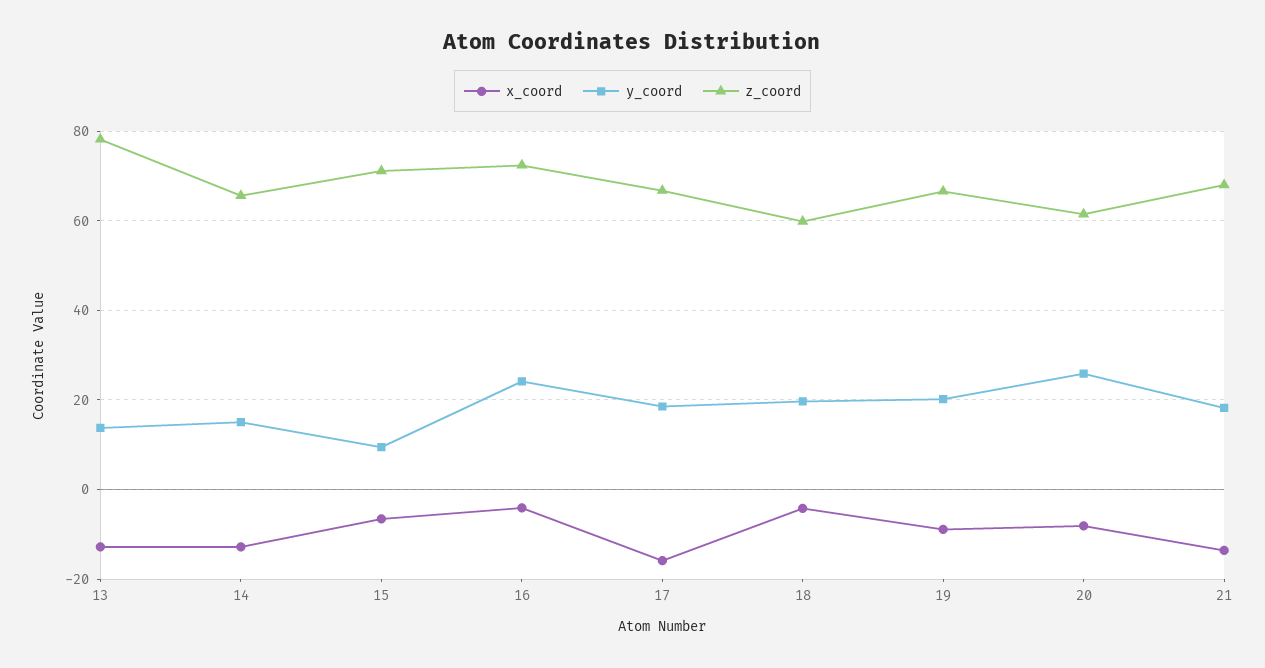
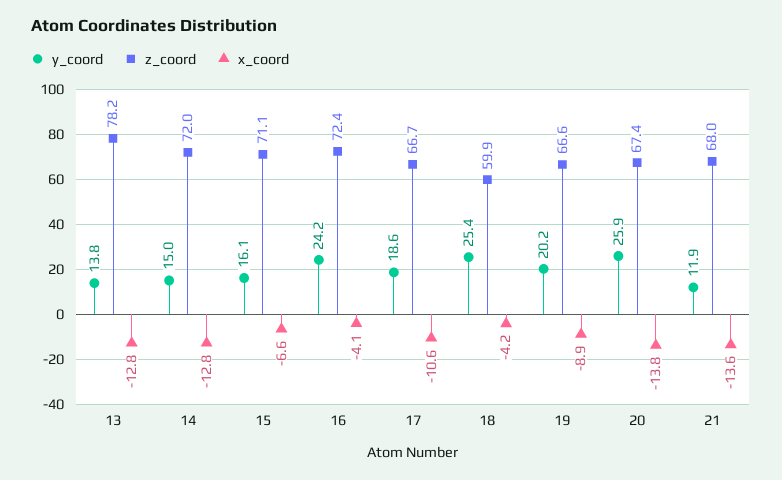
z_coord, 14: 66 -> 72
y_coord, 15: 10 -> 16.1
x_coord, 17: -16 -> -10.6
y_coord, 18: 20 -> 25.4
x_coord, 20: -8 -> -13.8
z_coord, 20: 62 -> 67.4
y_coord, 21: 18 -> 11.9

